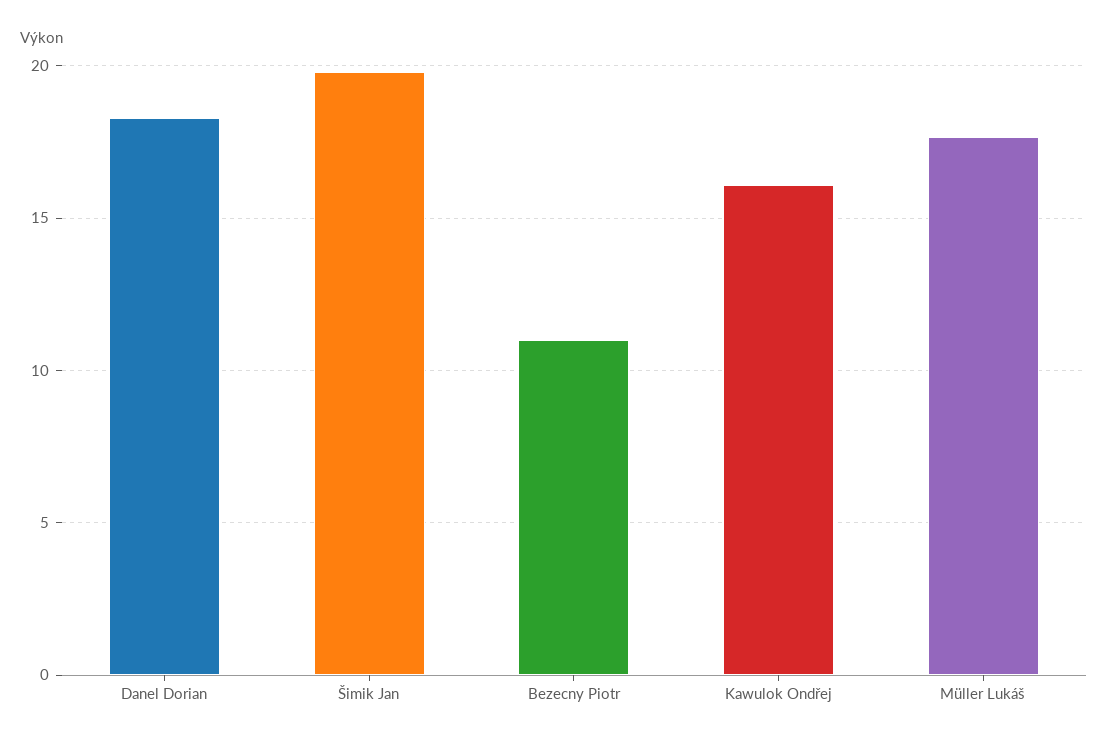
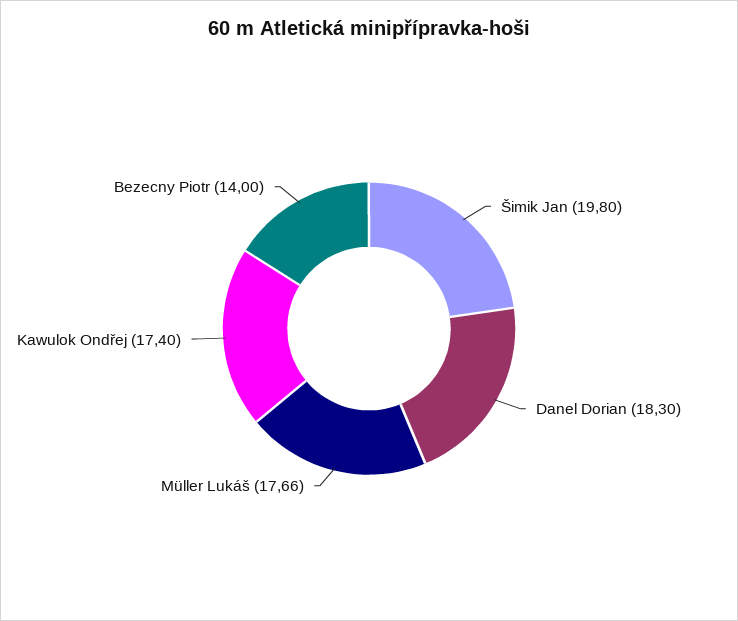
Bezecny Piotr: 11 -> 14
Kawulok Ondřej: 16 -> 17.4

